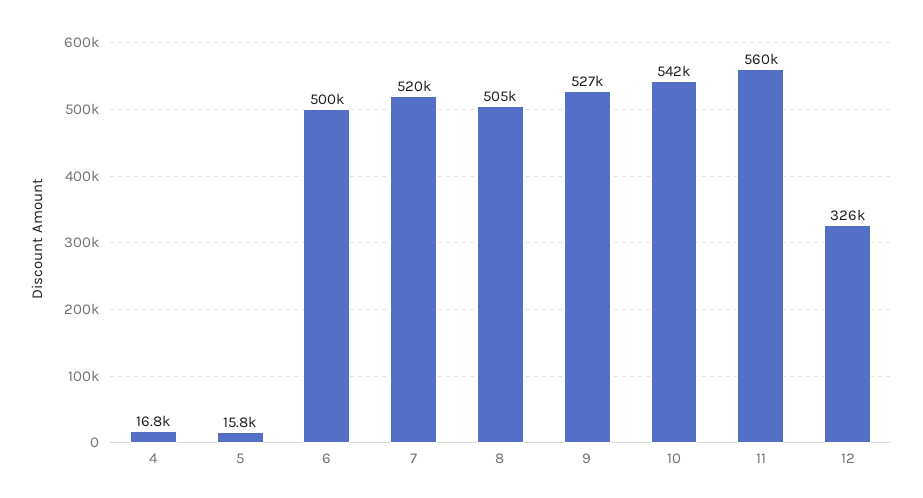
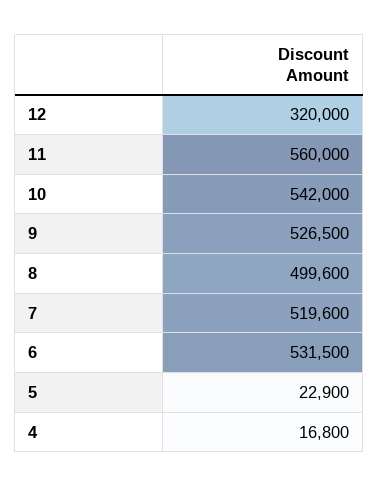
5: 15800 -> 22900
6: 500000 -> 531500
8: 505000 -> 499600
12: 326000 -> 320000

